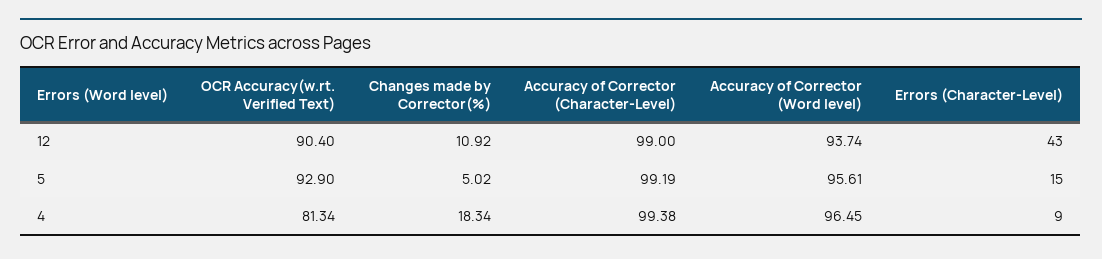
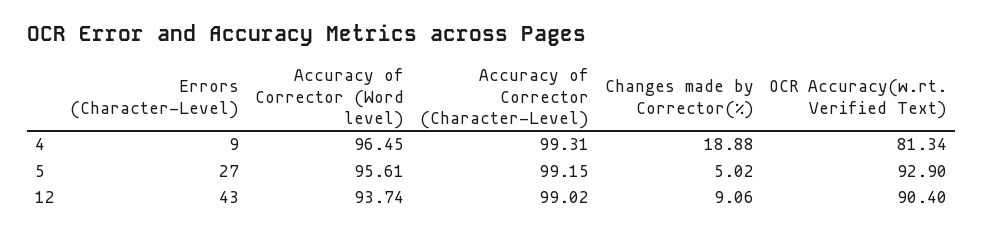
Changes made by Corrector(%), 12: 10.92 -> 9.06
Accuracy of Corrector (Character-Level), 12: 99 -> 99.02
Accuracy of Corrector (Character-Level), 5: 99.19 -> 99.15
Errors (Character-Level), 5: 15 -> 27
Changes made by Corrector(%), 4: 18.34 -> 18.88
Accuracy of Corrector (Character-Level), 4: 99.38 -> 99.31

